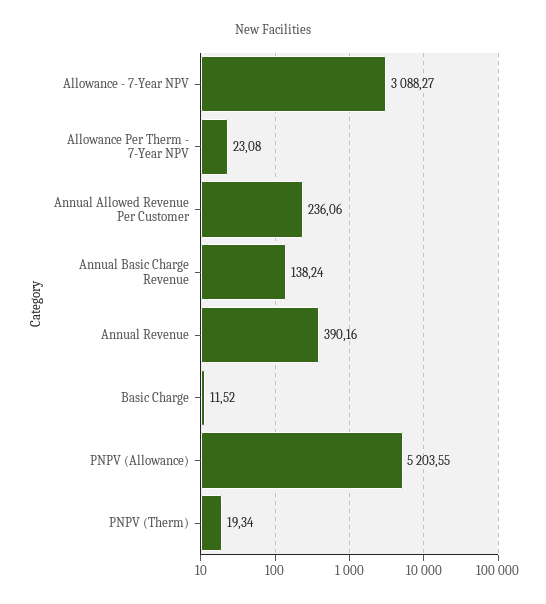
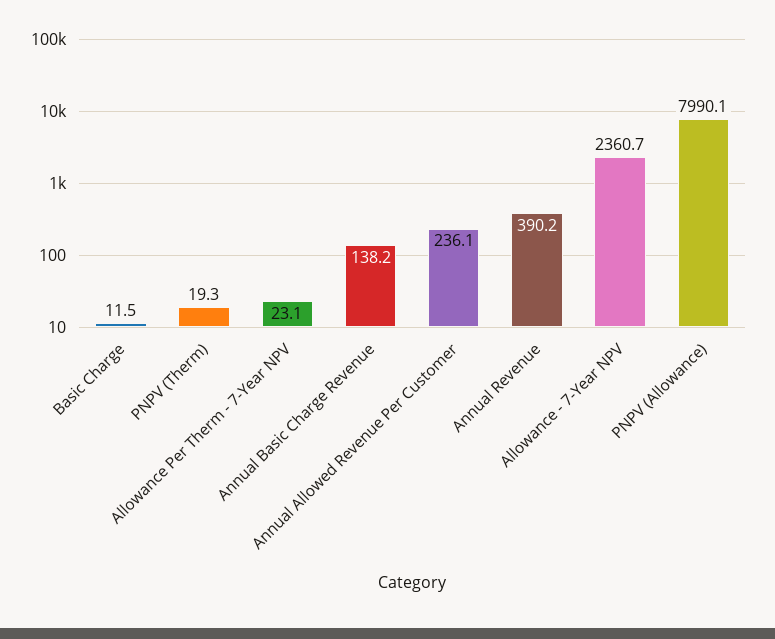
Allowance - 7-Year NPV: 3088.27 -> 2360.7
PNPV (Allowance): 5203.55 -> 7990.1

